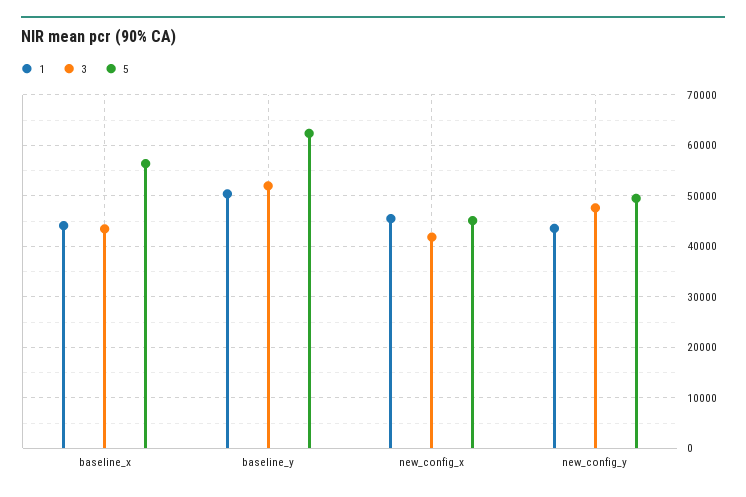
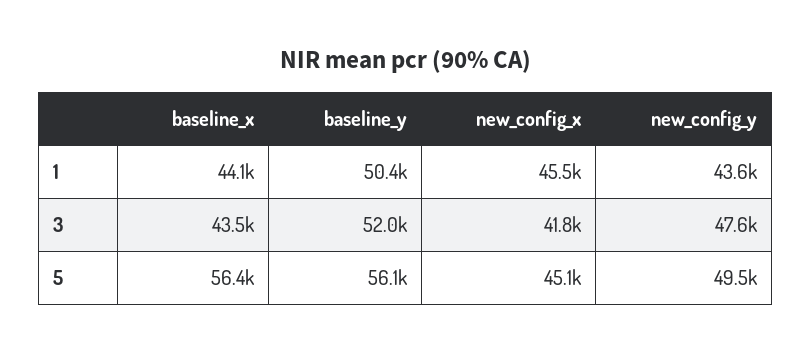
5, baseline_y: 62000 -> 56100

